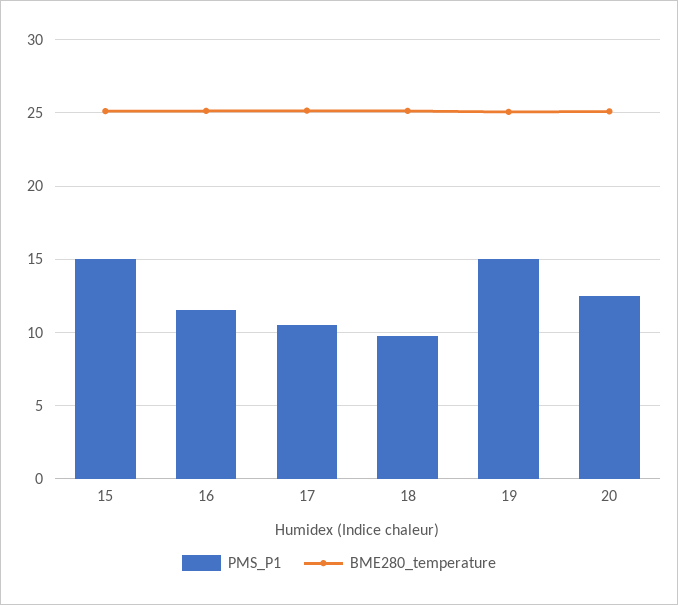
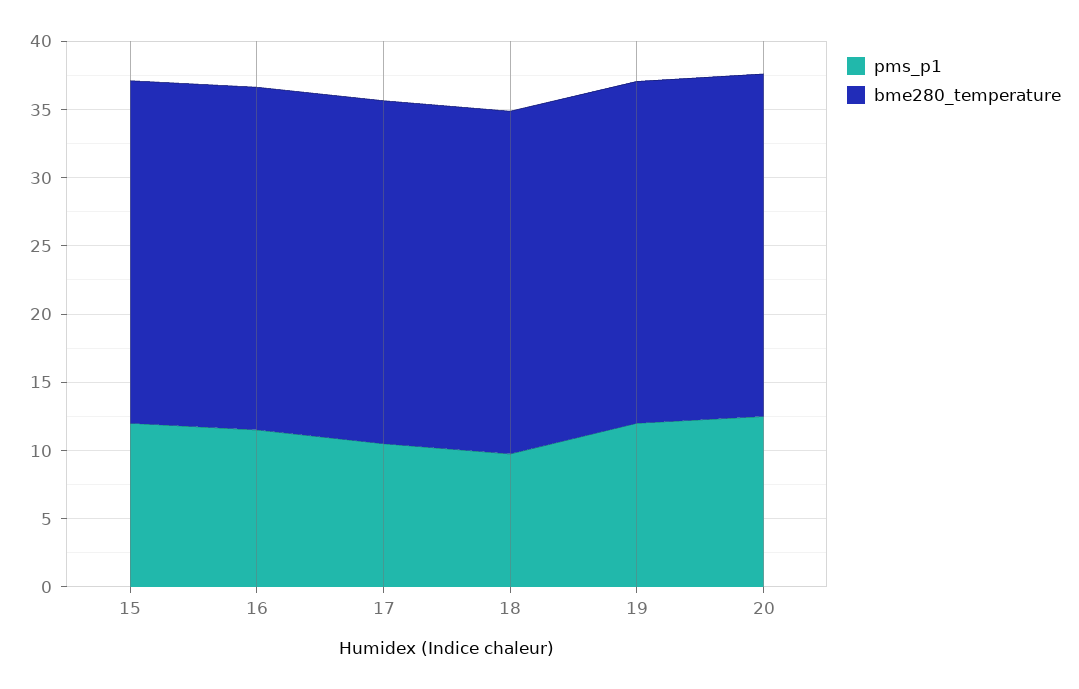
PMS_P1, 15: 15 -> 12
PMS_P1, 19: 15 -> 12

